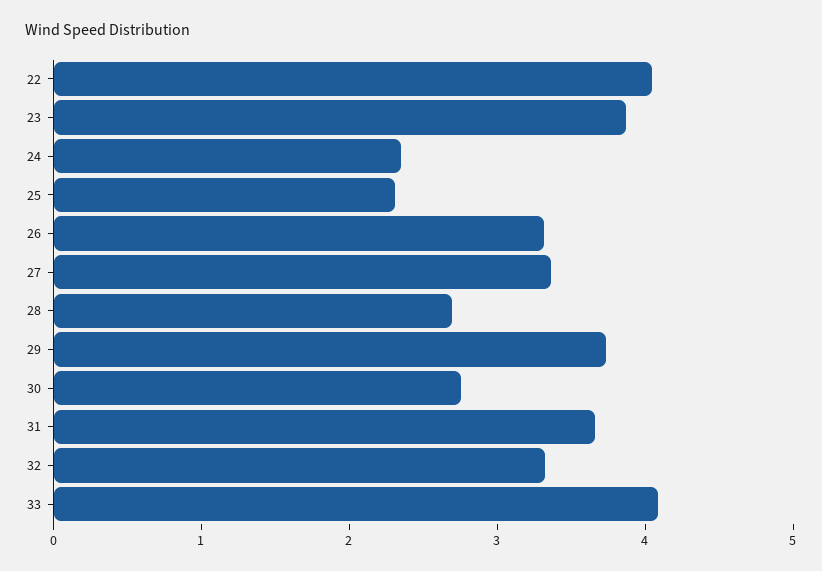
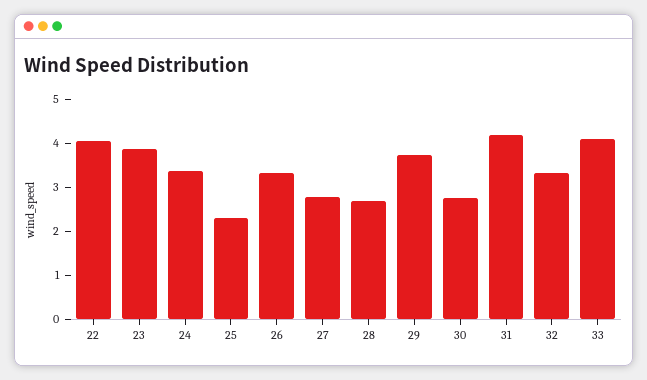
24: 2.4 -> 3.4
27: 3.4 -> 2.8
31: 3.6 -> 4.2

